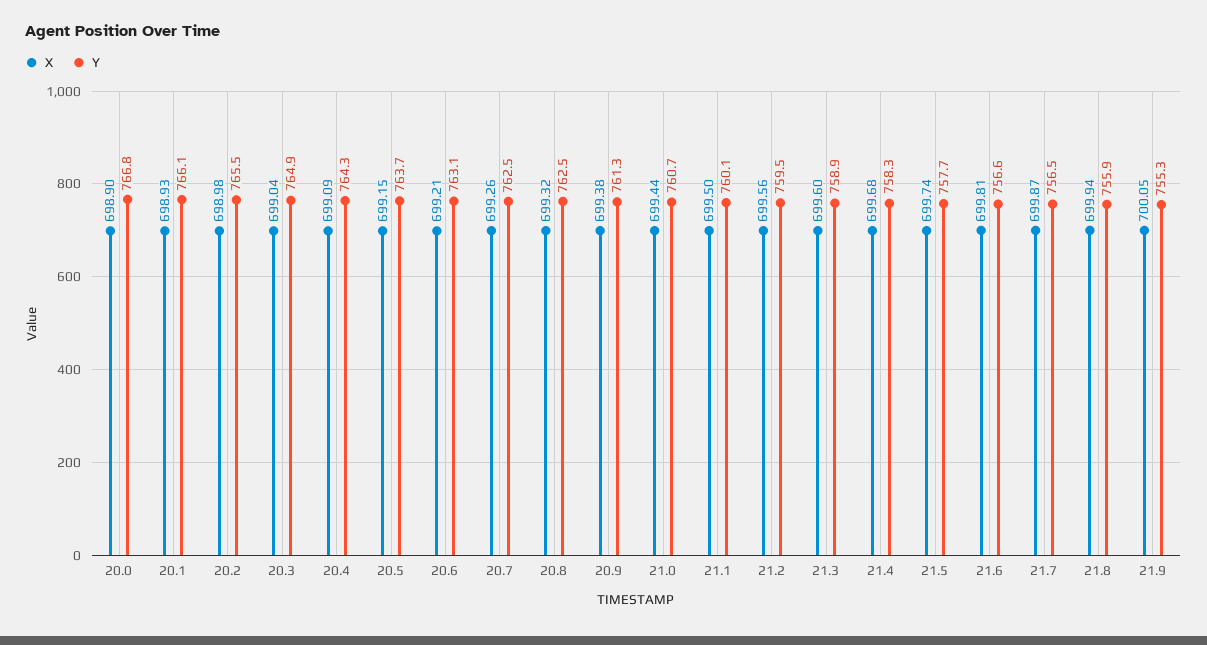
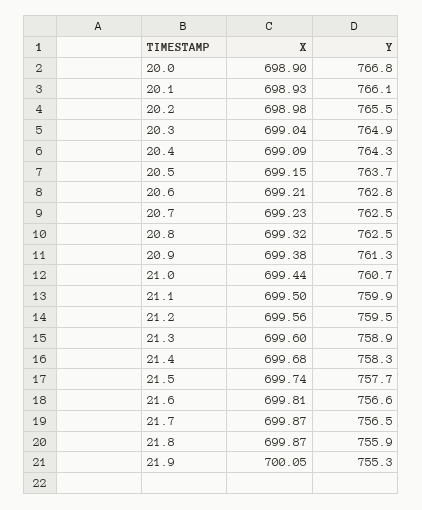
Y, 20.6: 763.1 -> 762.8
X, 20.7: 699.26 -> 699.23
Y, 21.1: 760.1 -> 759.9
X, 21.8: 699.94 -> 699.87

